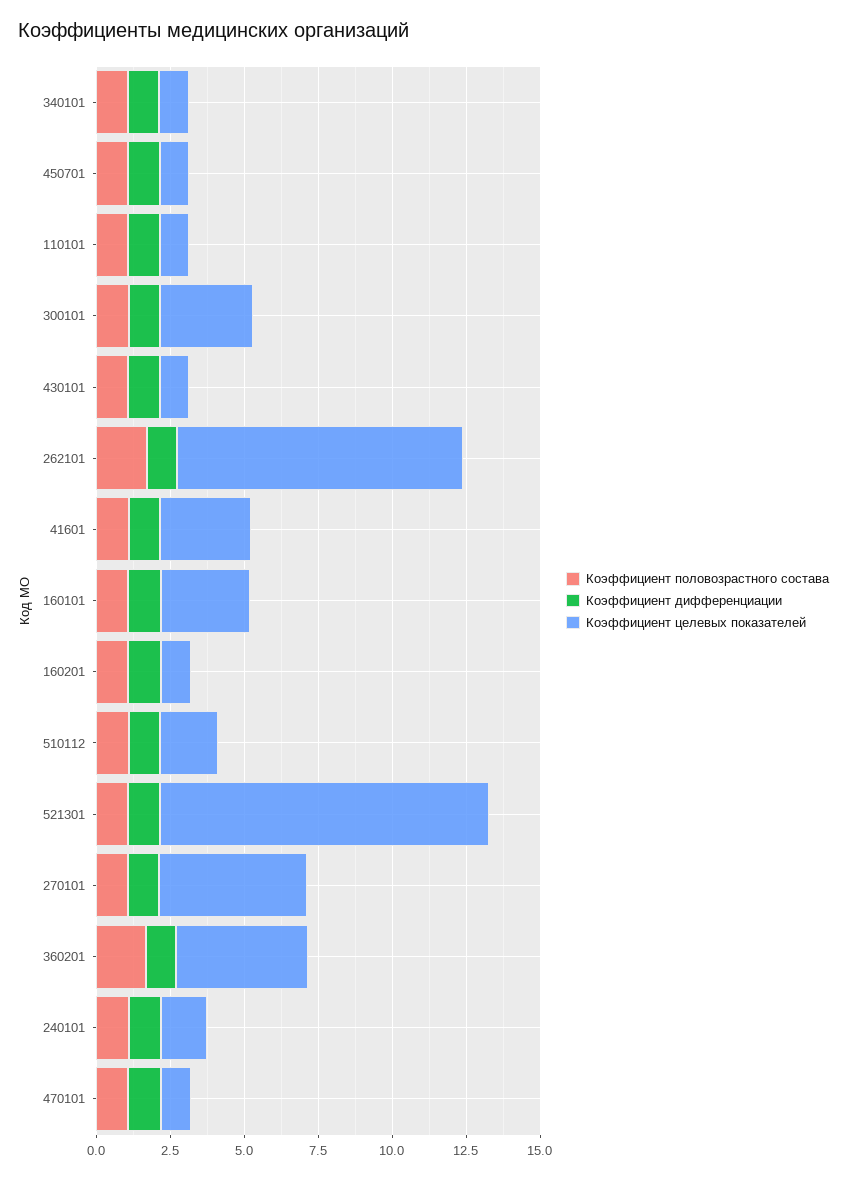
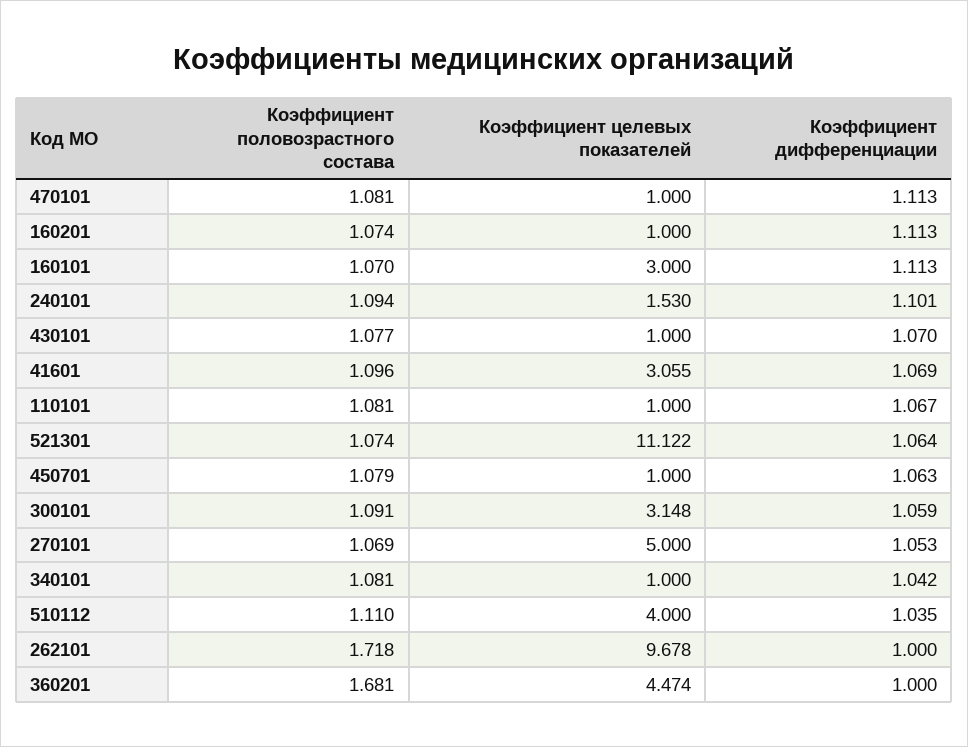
Коэффициент целевых показателей, 510112: 2 -> 4

